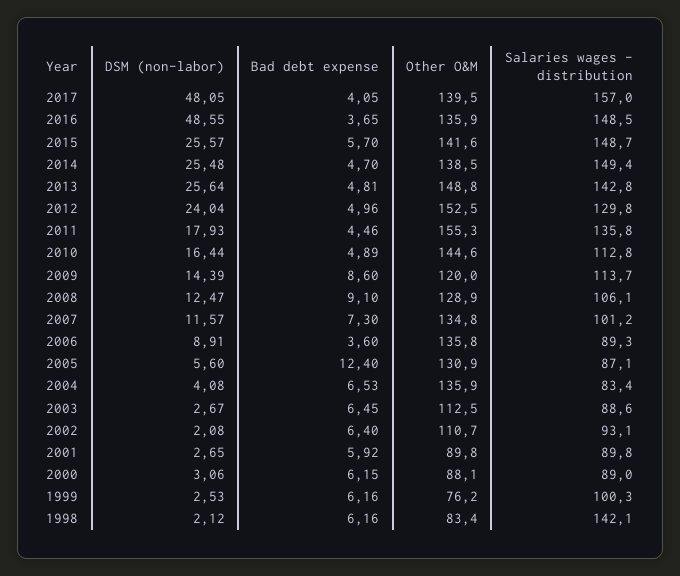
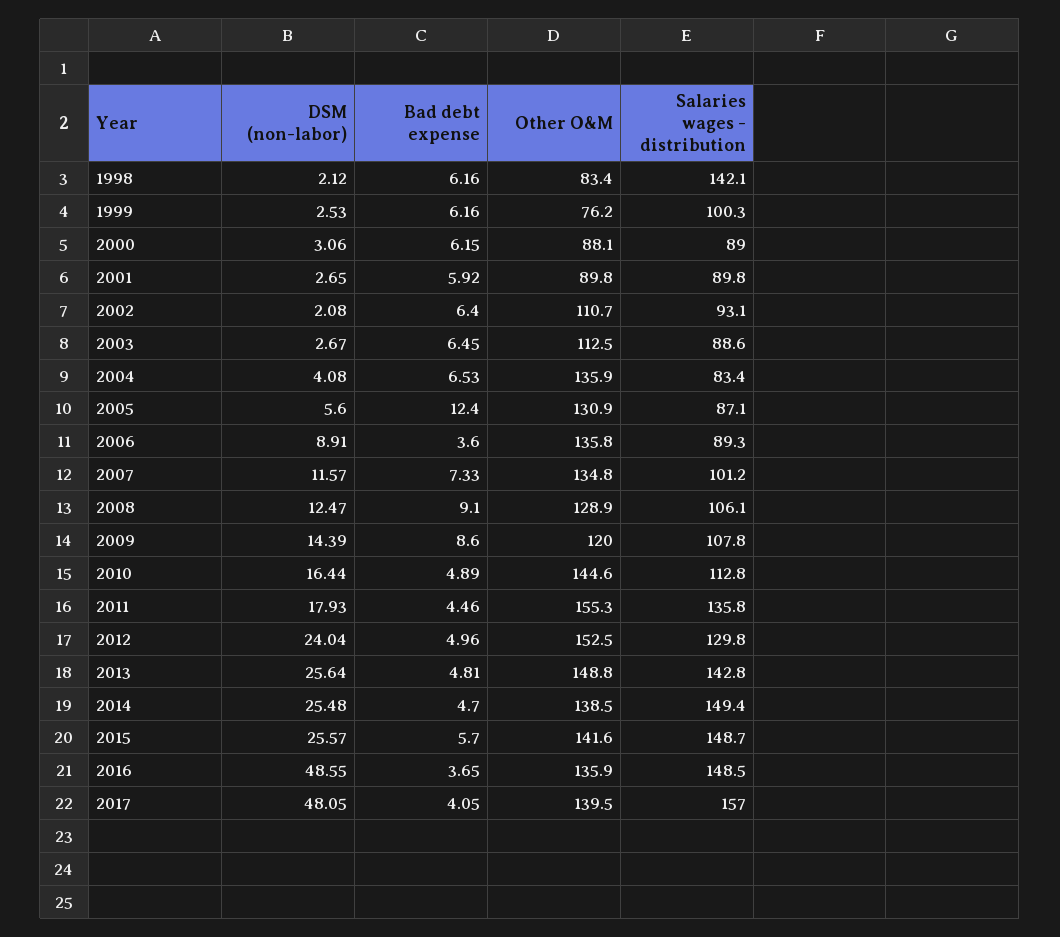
Salaries wages - distribution, 2009: 113.7 -> 107.8
Bad debt expense, 2007: 7.3 -> 7.33

